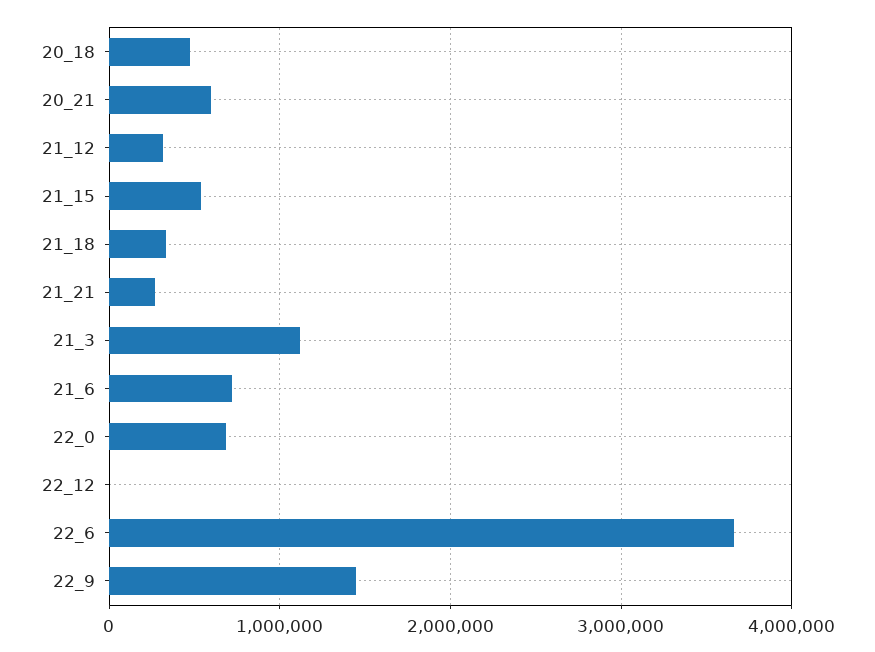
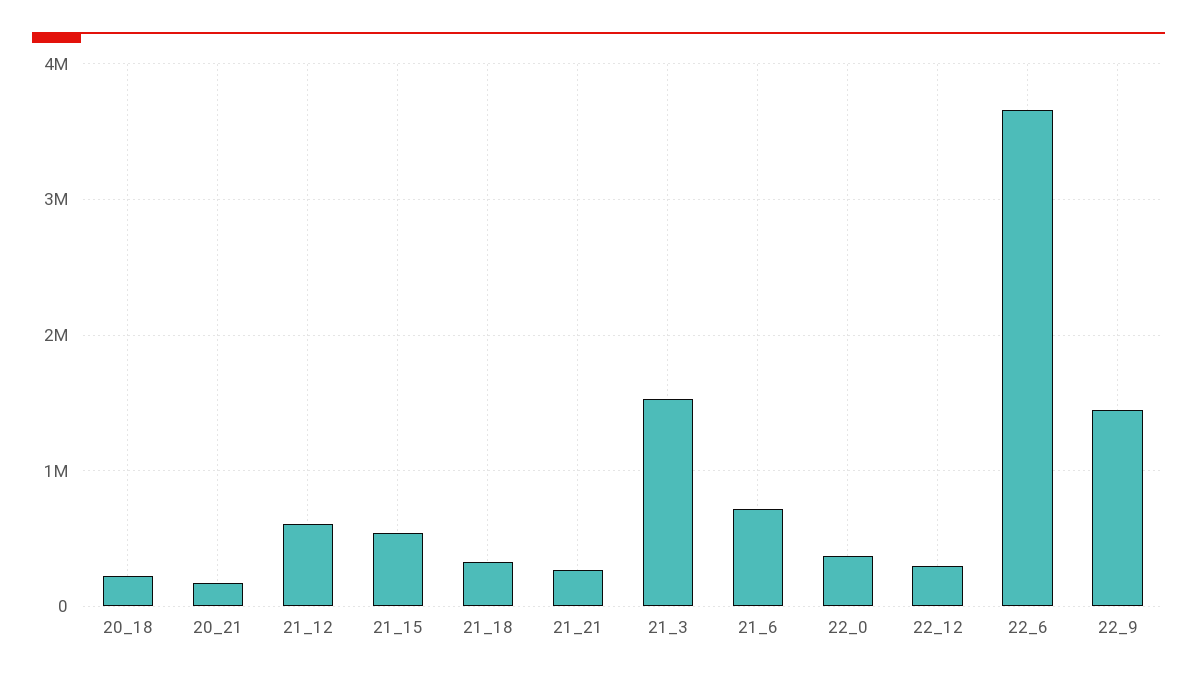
20_18: 500000 -> 200000
20_21: 600000 -> 200000
21_12: 300000 -> 600000
21_3: 1100000 -> 1500000
22_0: 700000 -> 400000
22_12: 0 -> 300000

